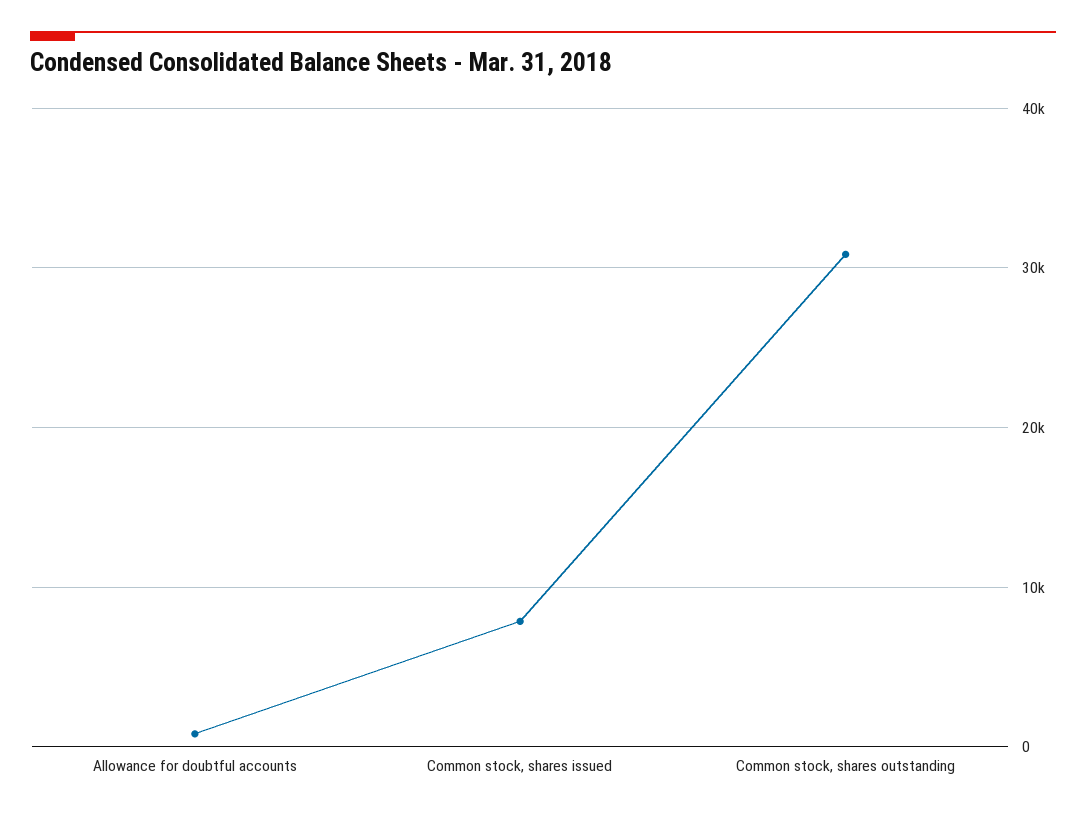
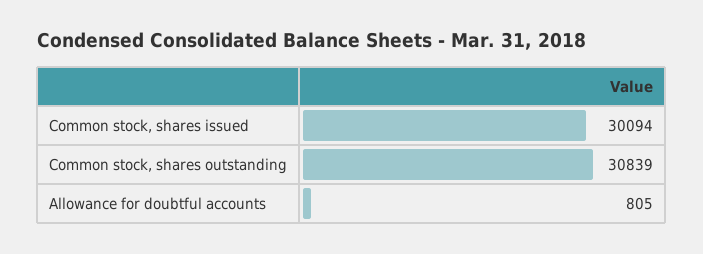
Common stock, shares issued: 8000 -> 30094

